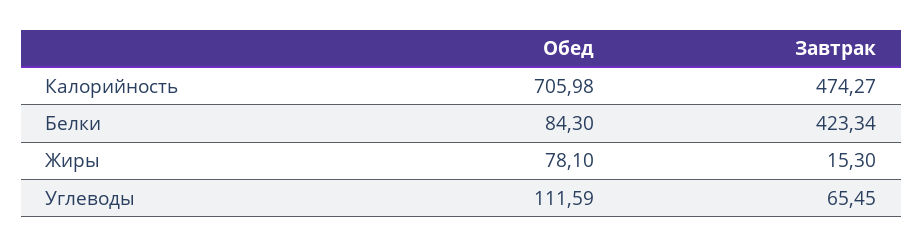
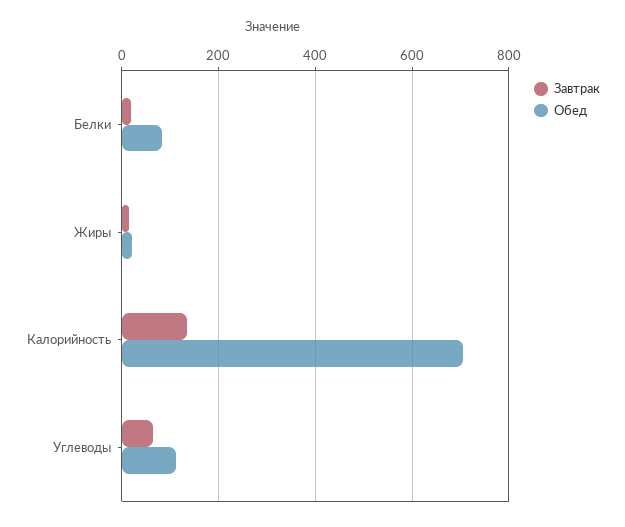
Завтрак, Калорийность: 474.27 -> 140
Завтрак, Белки: 423.34 -> 20
Обед, Жиры: 78.1 -> 20

